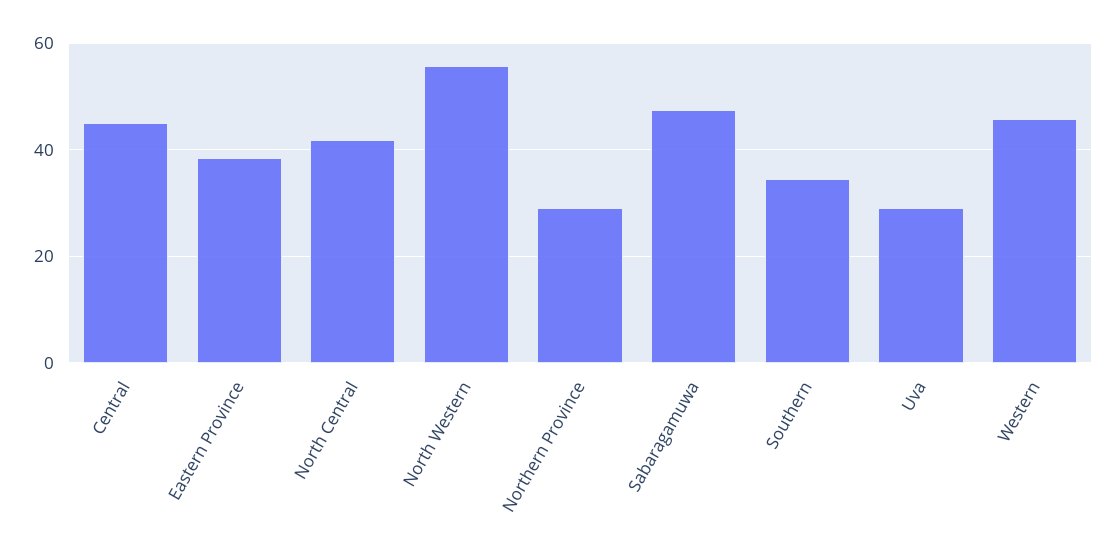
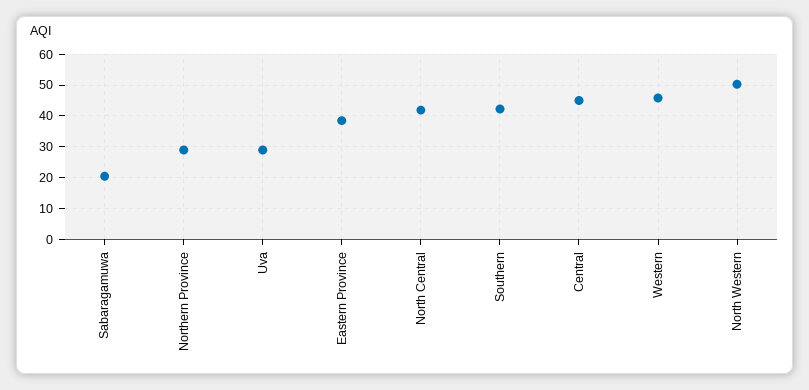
North Western: 56 -> 50
Sabaragamuwa: 48 -> 20
Southern: 34 -> 42

